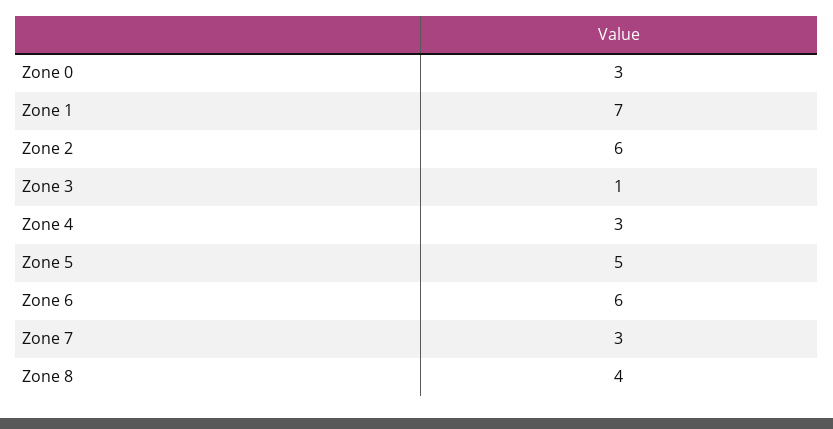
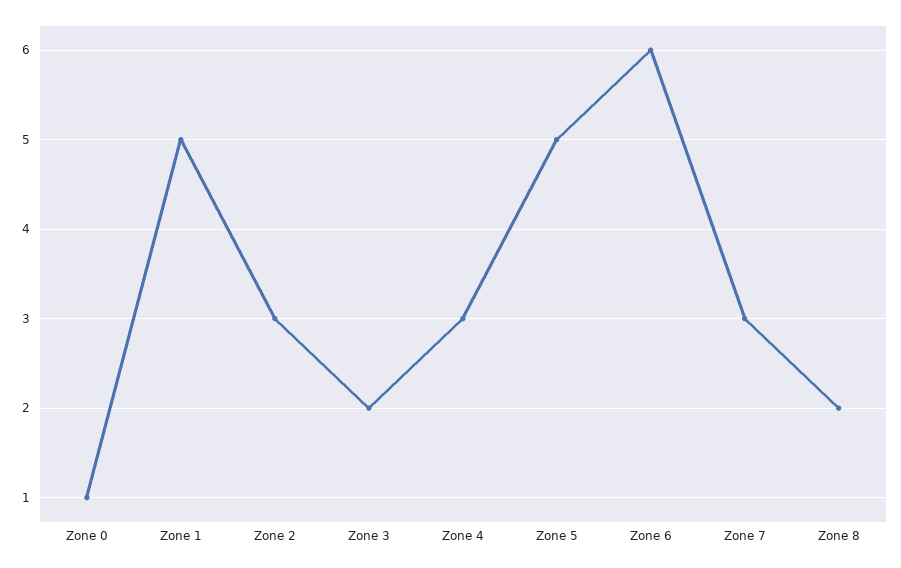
Zone 0: 3 -> 1
Zone 1: 7 -> 5
Zone 2: 6 -> 3
Zone 3: 1 -> 2
Zone 8: 4 -> 2

